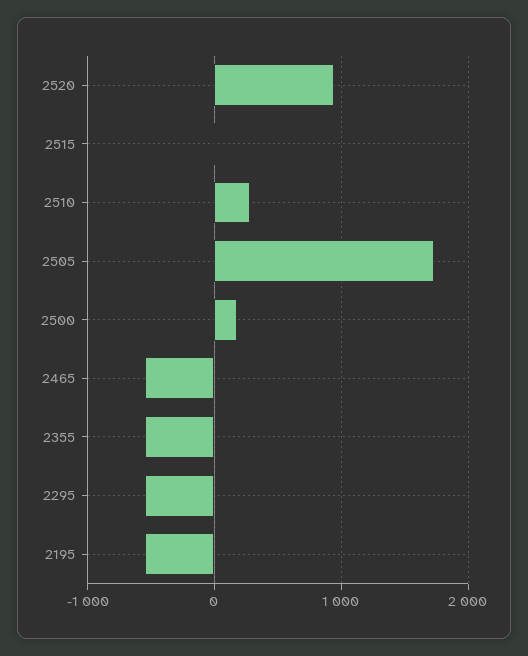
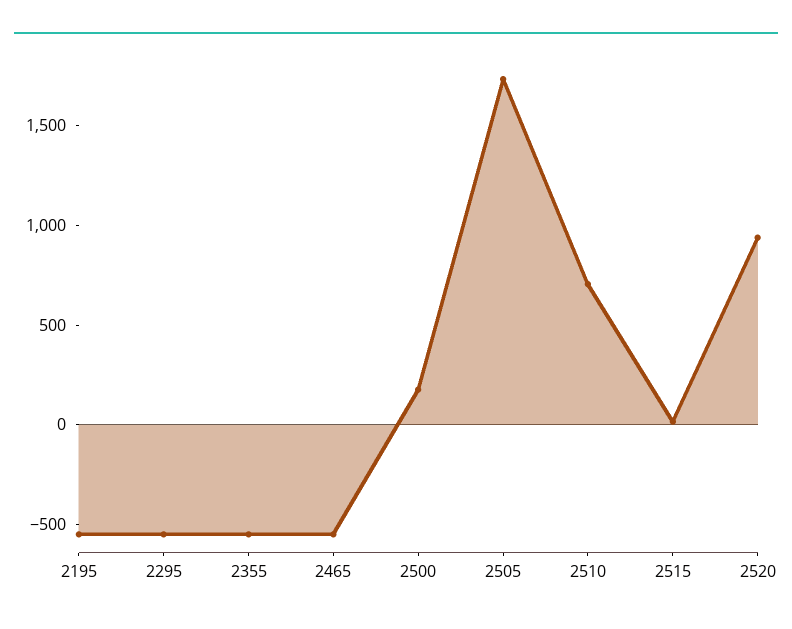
2510: 300 -> 700

